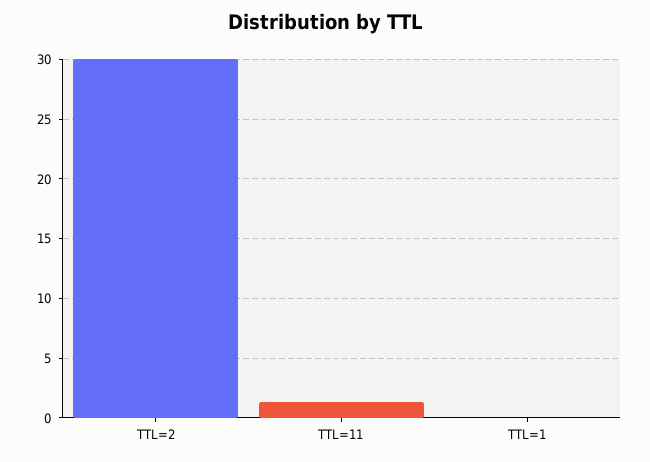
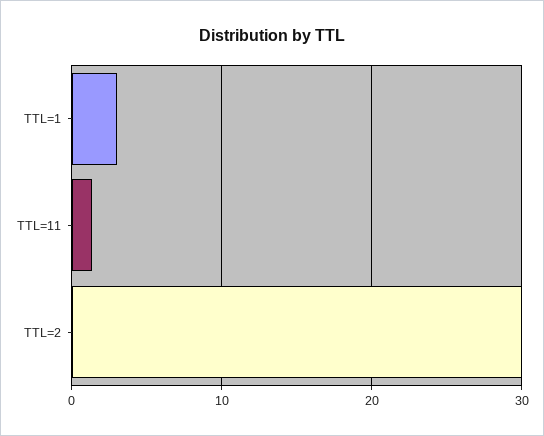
TTL=1: 0 -> 3

